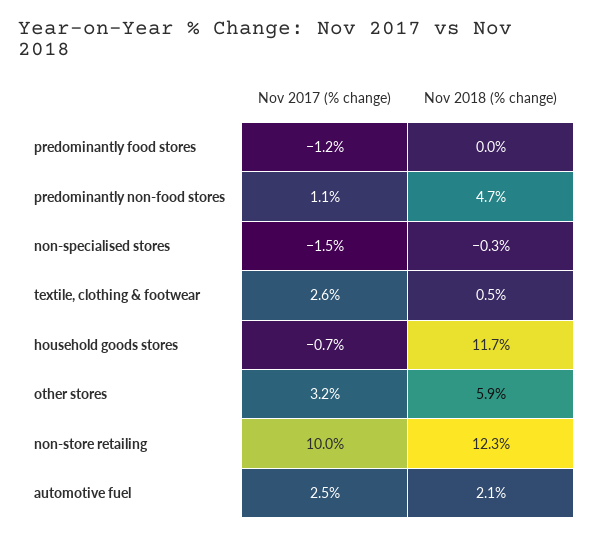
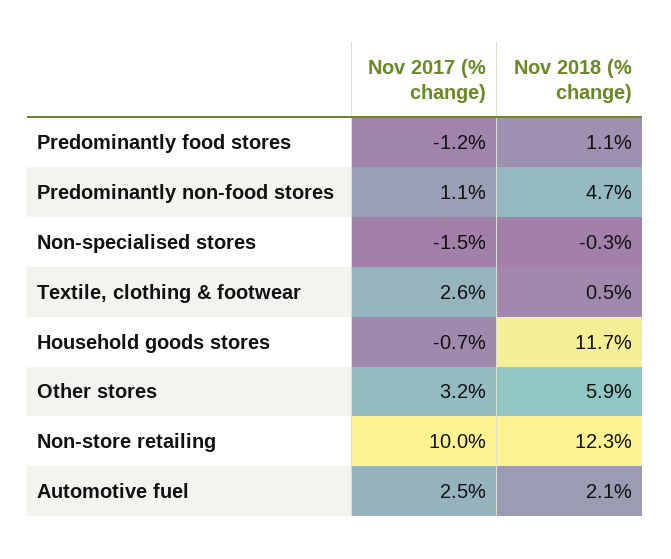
Nov 2018 (% change), predominantly food stores: 0 -> 1.1

